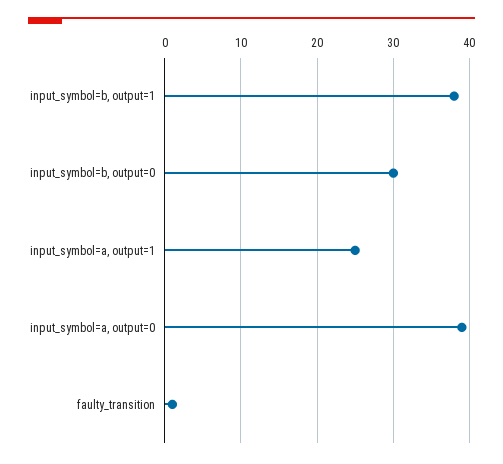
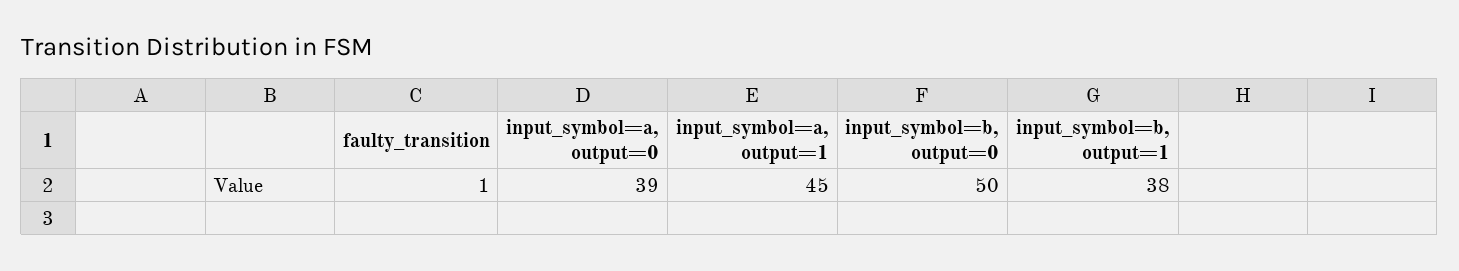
input_symbol=b, output=0: 30 -> 50
input_symbol=a, output=1: 25 -> 45

